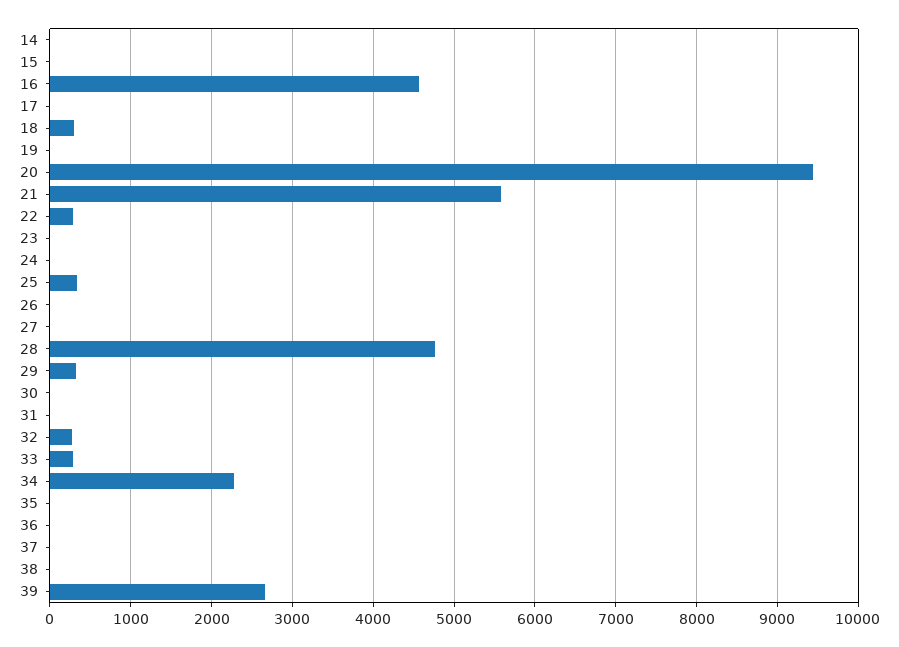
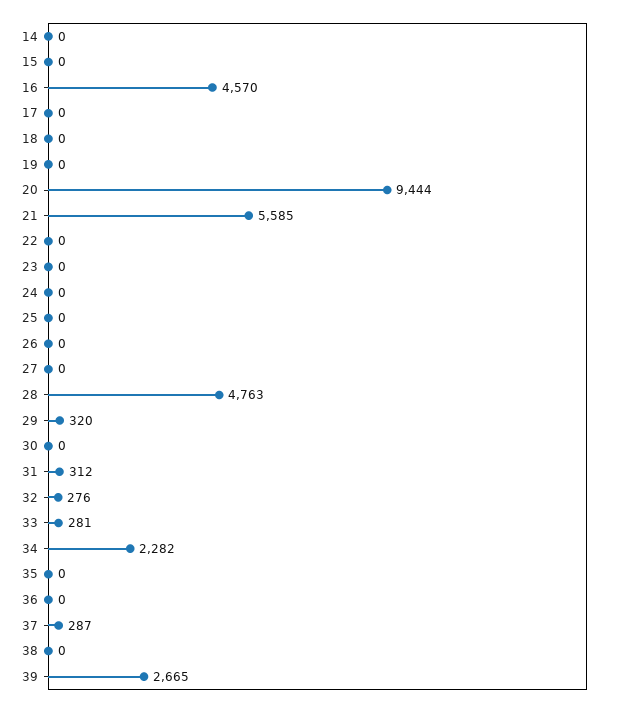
18: 300 -> 0
22: 300 -> 0
25: 300 -> 0
31: 0 -> 312
37: 0 -> 287

